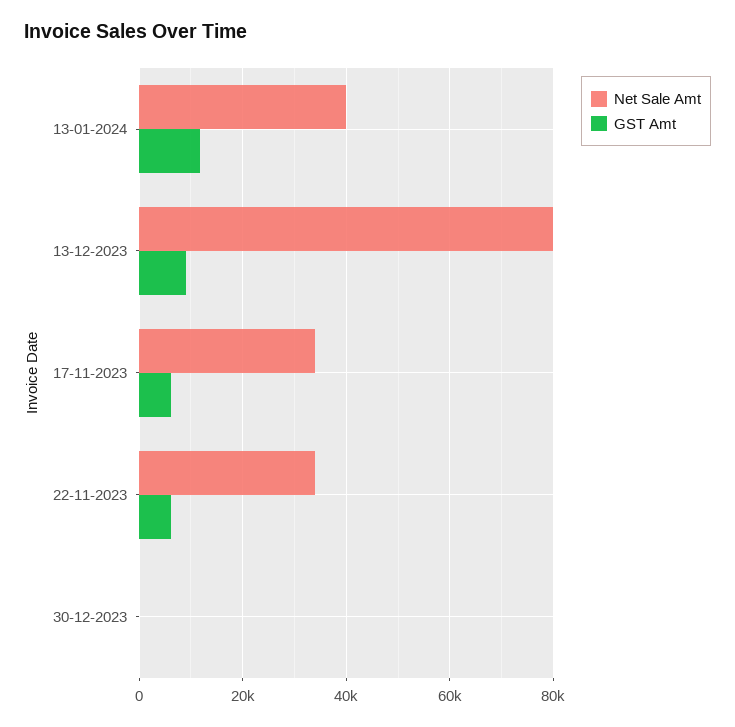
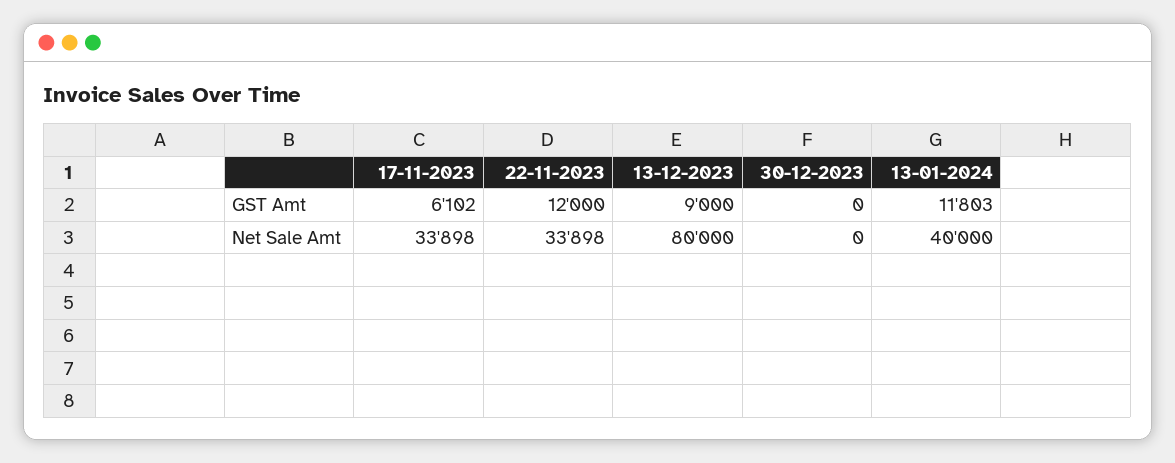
GST Amt, 22-11-2023: 6000 -> 12000

